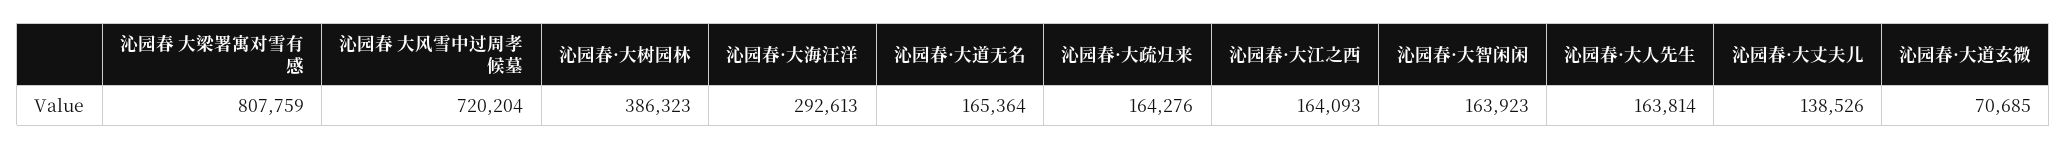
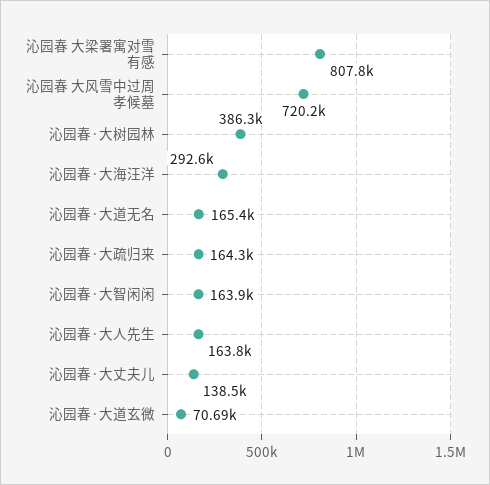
沁园春·大江之西: 164093 -> none

